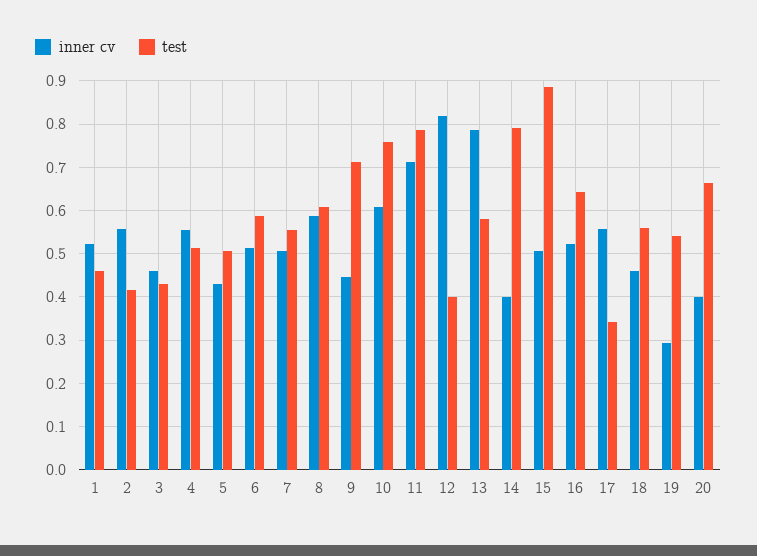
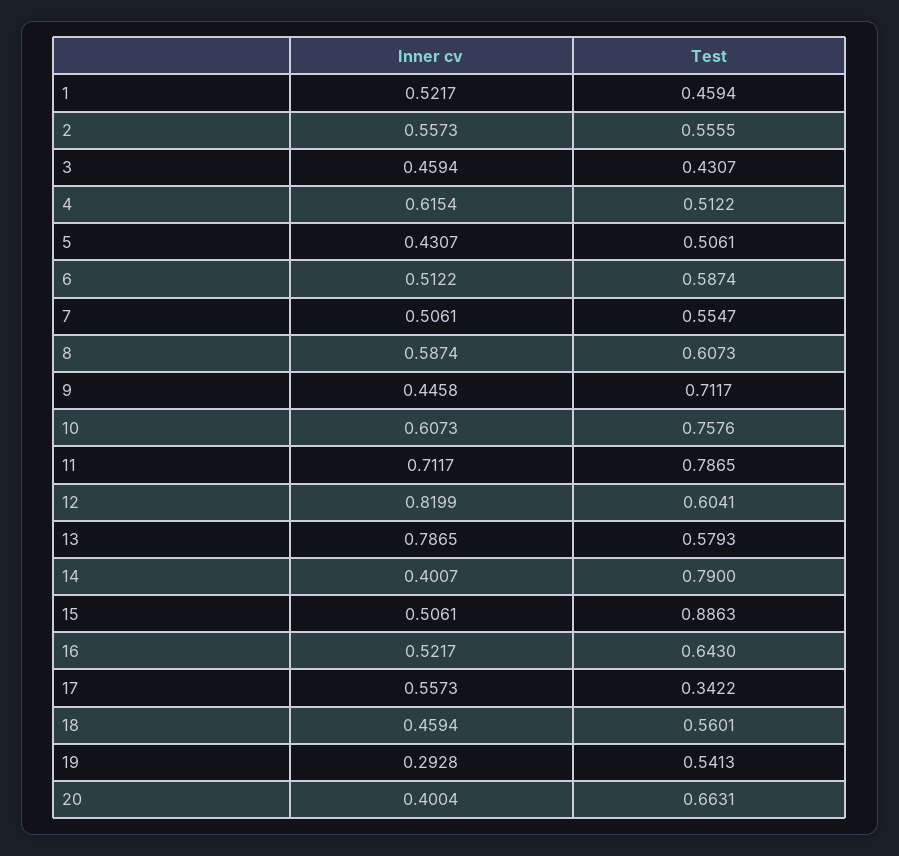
test, 2: 0.42 -> 0.5555
inner cv, 4: 0.56 -> 0.6154
test, 12: 0.4 -> 0.6041

